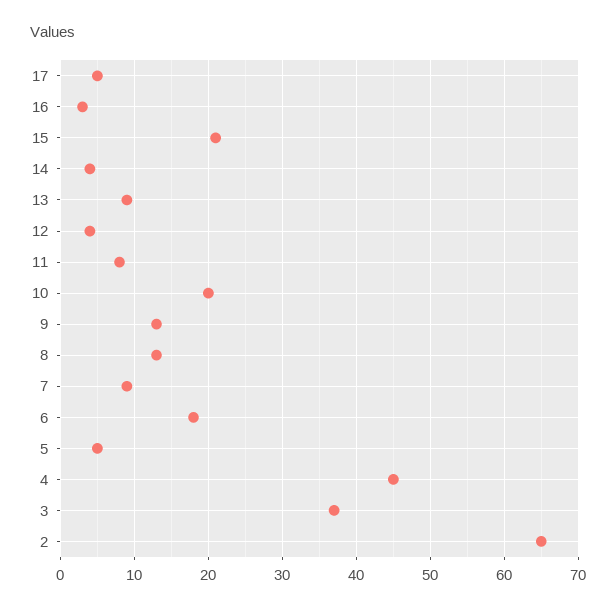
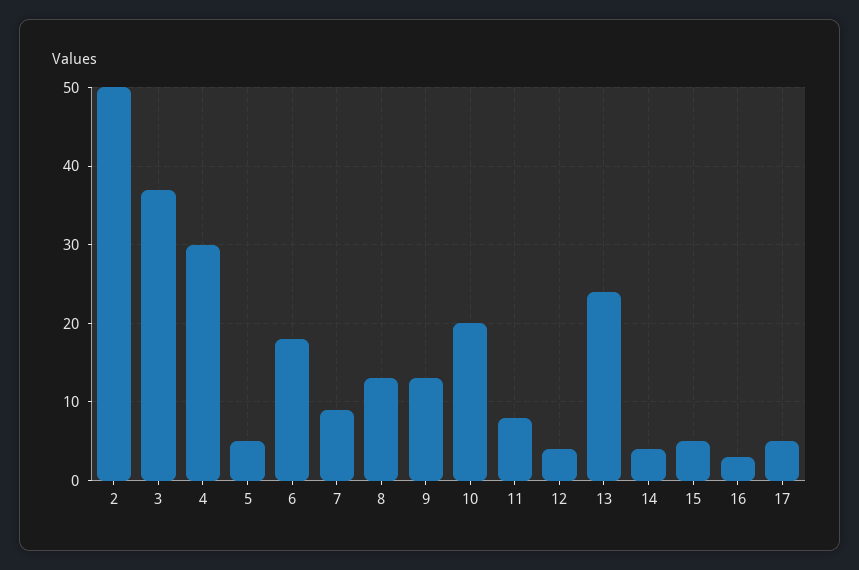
15: 21 -> 5
13: 9 -> 24
4: 45 -> 30
2: 65 -> 50

